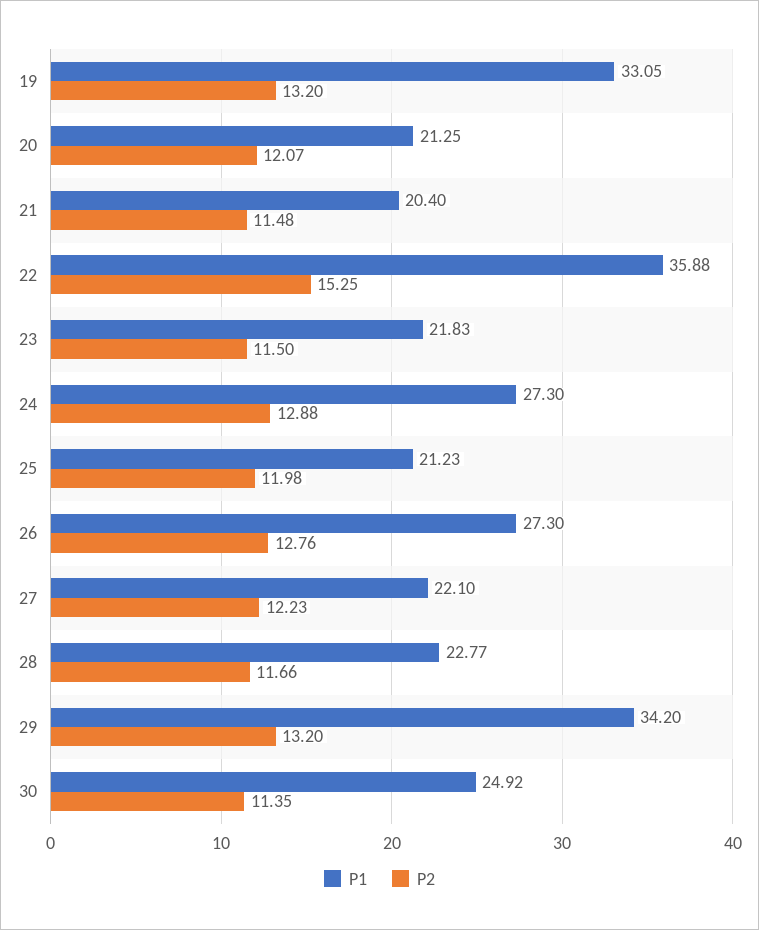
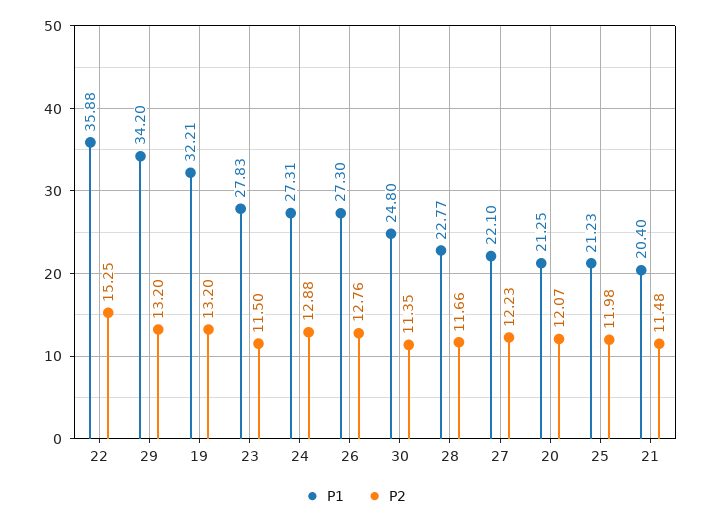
P1, 19: 33.05 -> 32.21
P1, 23: 21.83 -> 27.83
P1, 24: 27.3 -> 27.31
P1, 30: 24.92 -> 24.8

